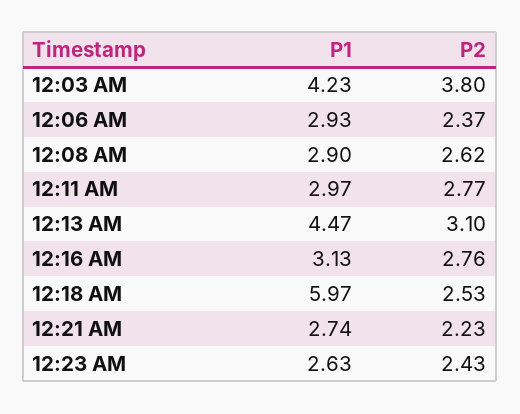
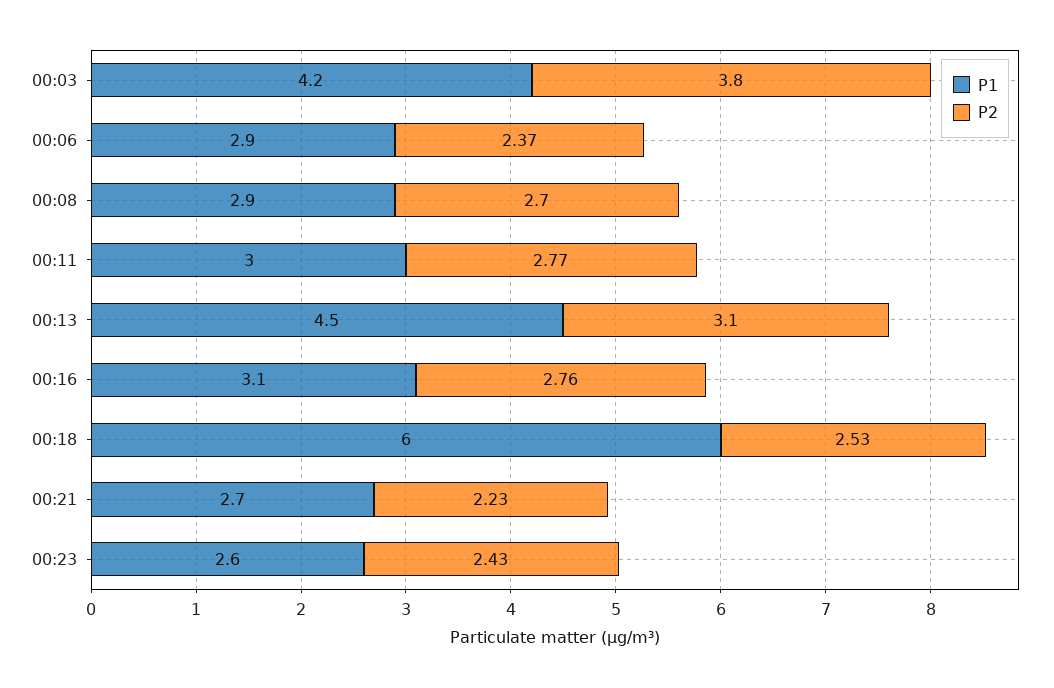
P2, 12:08 AM: 2.62 -> 2.7

